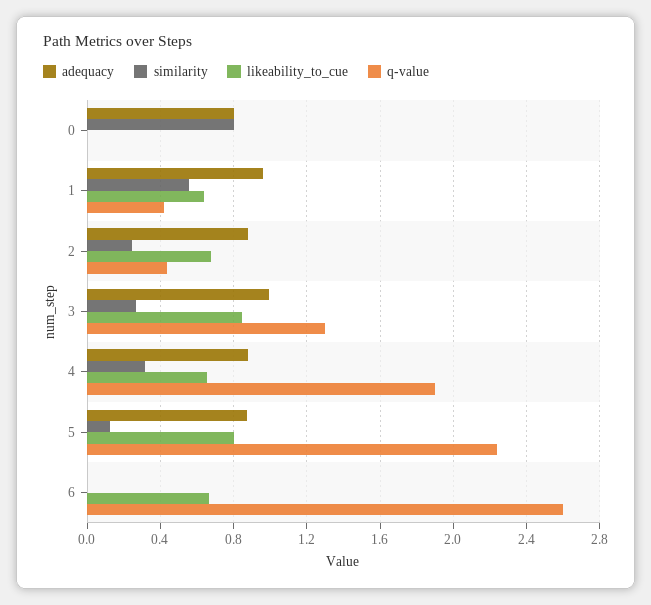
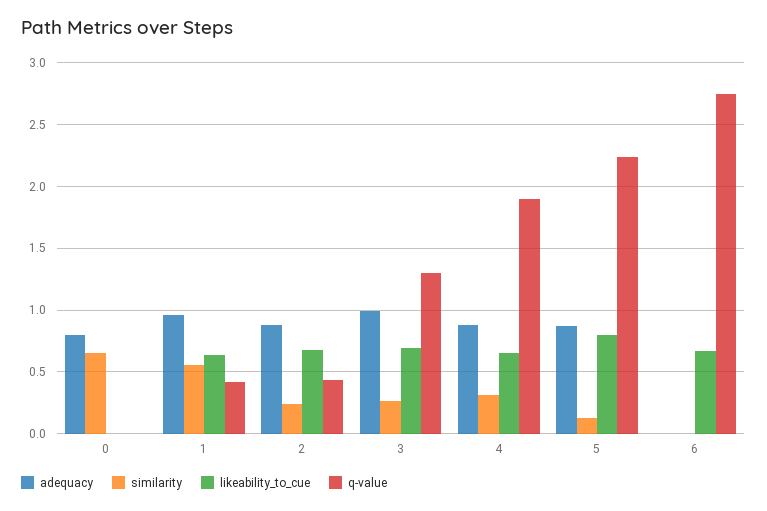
similarity, 0: 0.8 -> 0.65
likeability_to_cue, 3: 0.85 -> 0.7
q-value, 6: 2.6 -> 2.75

